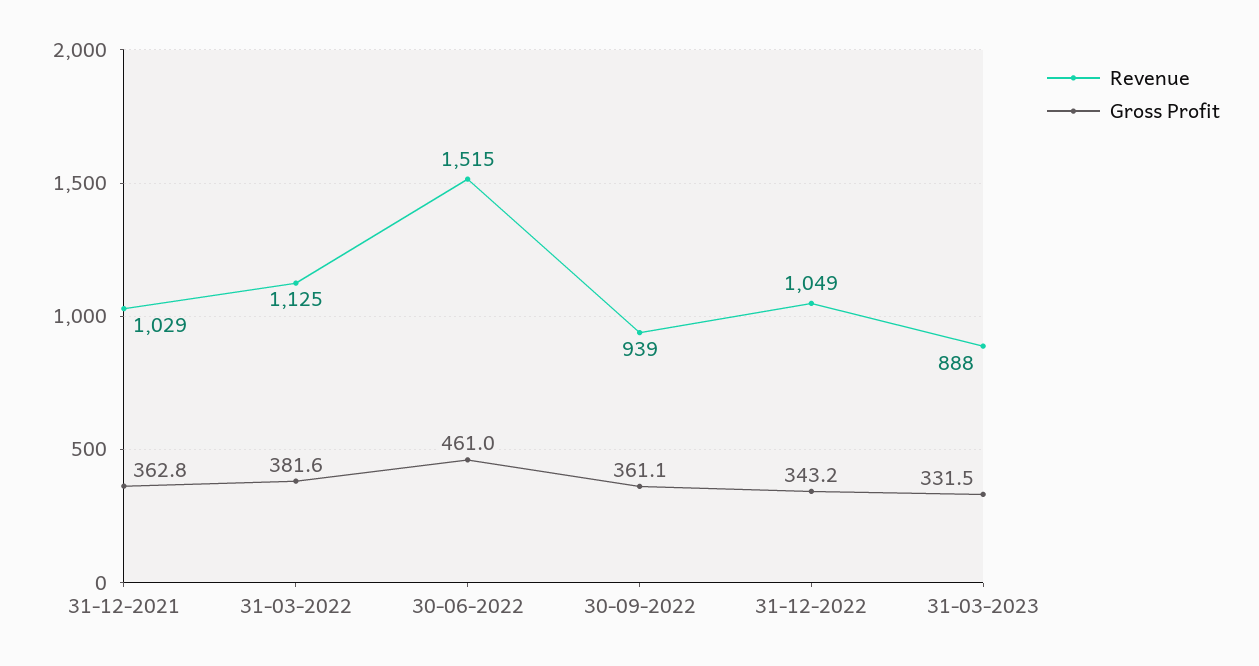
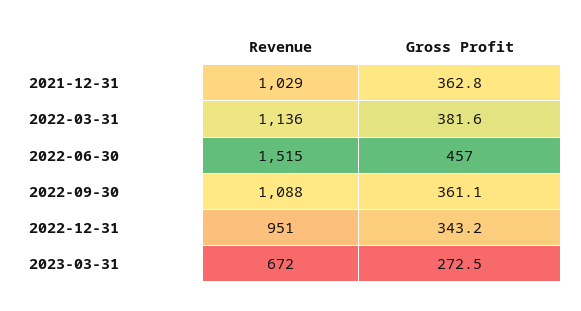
Revenue, 31-03-2022: 1125 -> 1136
Gross Profit, 30-06-2022: 461 -> 457
Revenue, 30-09-2022: 939 -> 1088
Revenue, 31-12-2022: 1049 -> 951
Revenue, 31-03-2023: 888 -> 672
Gross Profit, 31-03-2023: 331.5 -> 272.5

